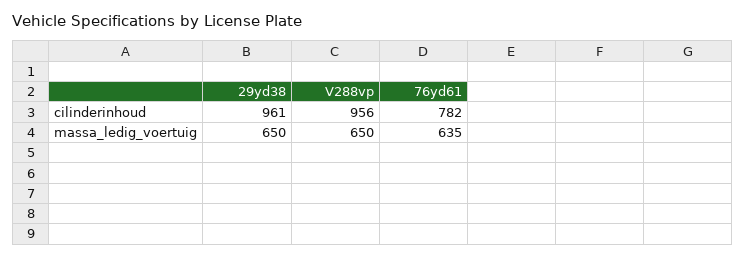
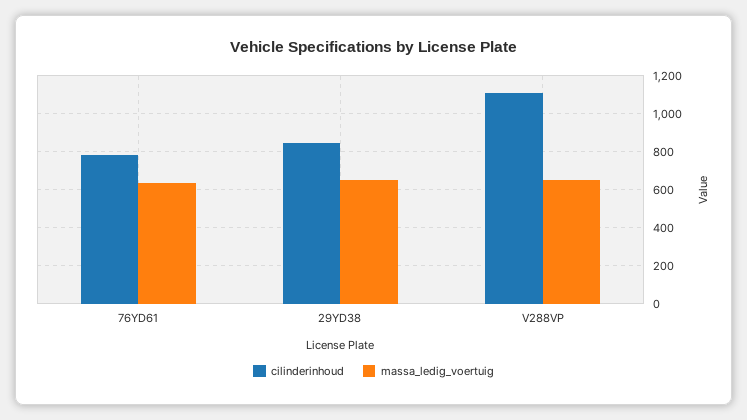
cilinderinhoud, 29yd38: 961 -> 850
cilinderinhoud, V288vp: 956 -> 1100

